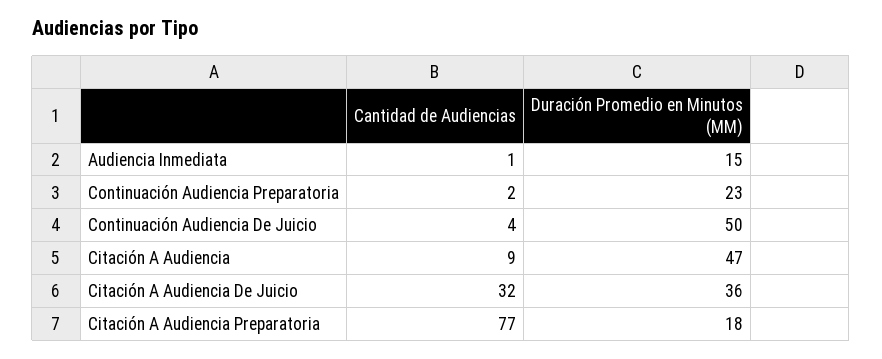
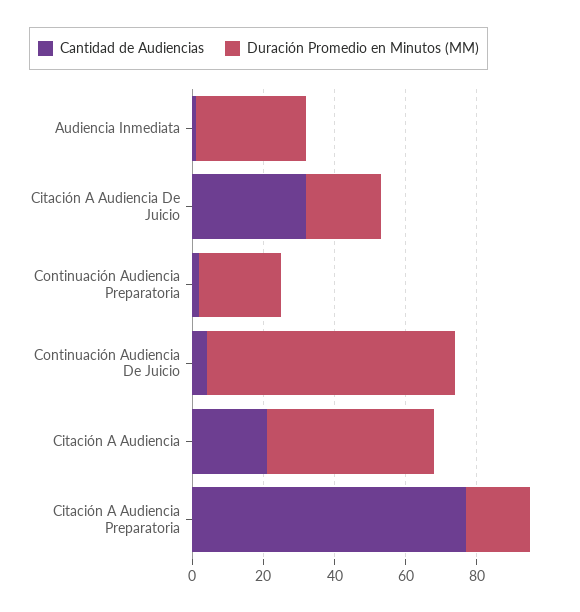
Duración Promedio en Minutos (MM), Audiencia Inmediata: 15 -> 30
Duración Promedio en Minutos (MM), Continuación Audiencia De Juicio: 50 -> 70
Cantidad de Audiencias, Citación A Audiencia: 9 -> 20
Duración Promedio en Minutos (MM), Citación A Audiencia De Juicio: 36 -> 20

